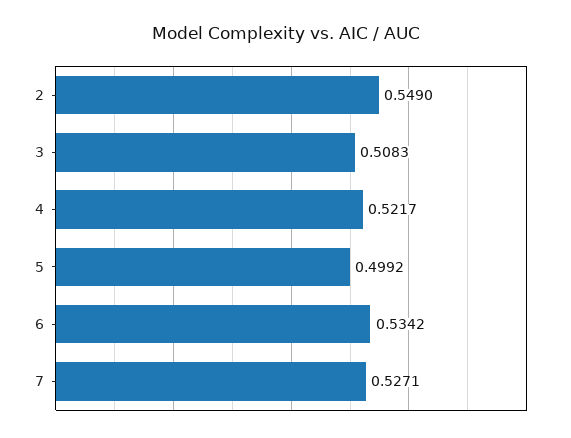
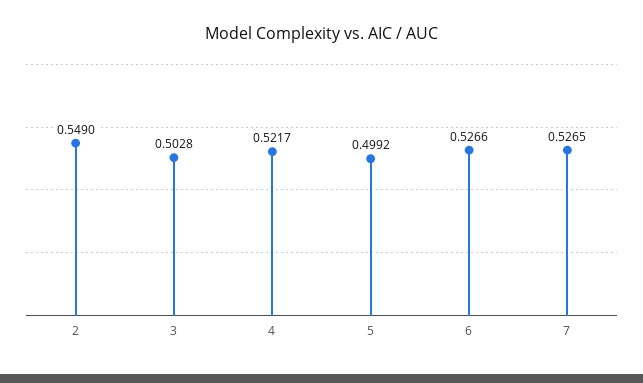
3: 0.5083 -> 0.5028
6: 0.5342 -> 0.5266
7: 0.5271 -> 0.5265

